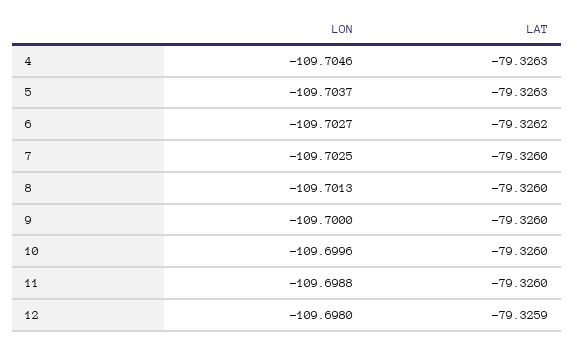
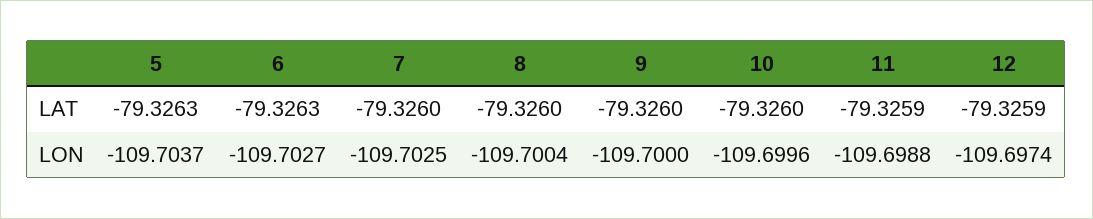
LON, 4: -109.7046 -> none
LAT, 4: -79.3263 -> none
LAT, 6: -79.3262 -> -79.3263
LON, 8: -109.7013 -> -109.7004
LAT, 11: -79.326 -> -79.3259
LON, 12: -109.698 -> -109.6974

